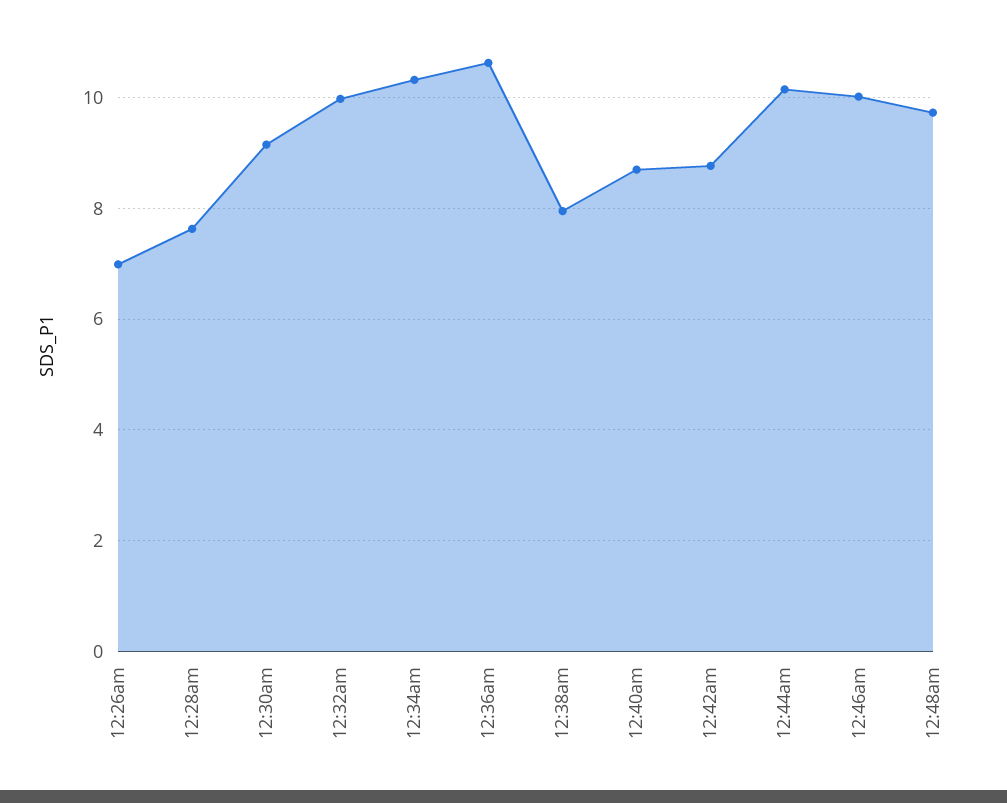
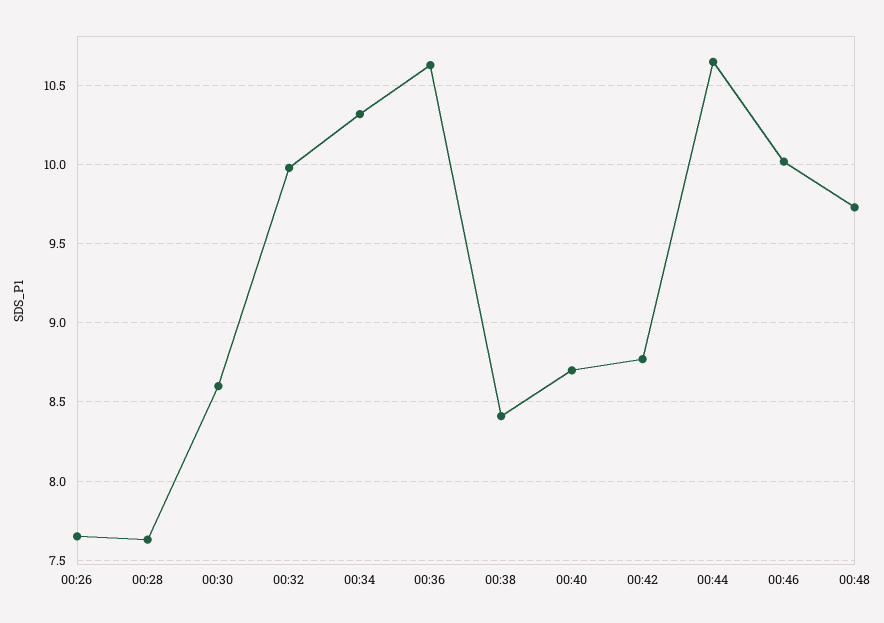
12:26am: 7 -> 7.65
12:30am: 9.2 -> 8.6
12:38am: 8 -> 8.4
12:44am: 10.2 -> 10.65

